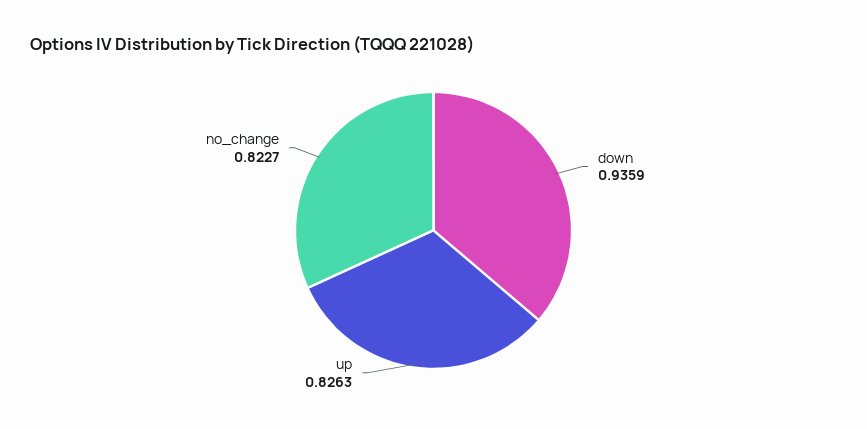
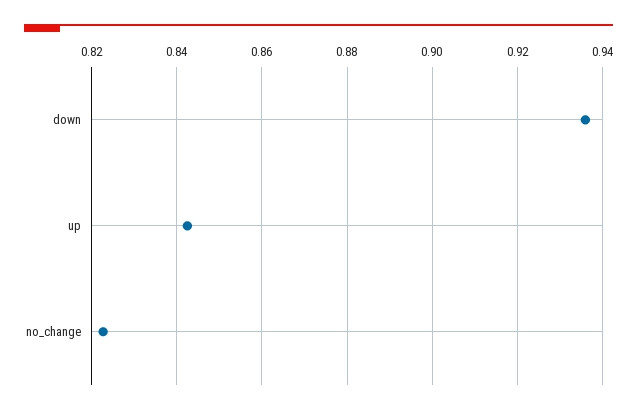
up: 0.8263 -> 0.842

